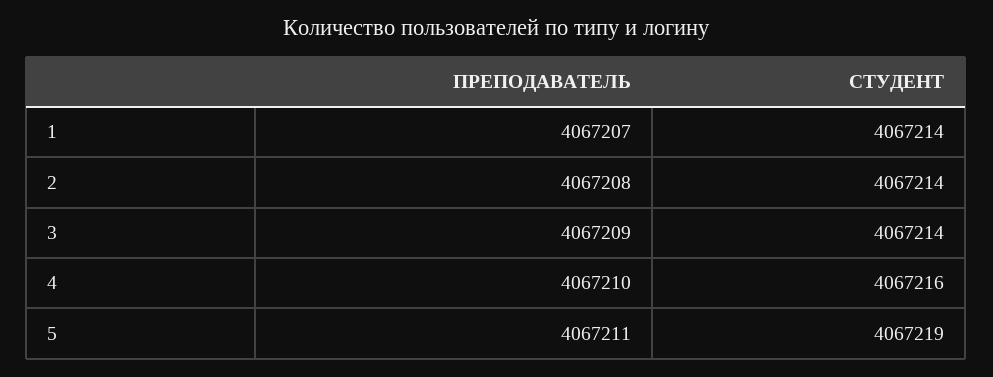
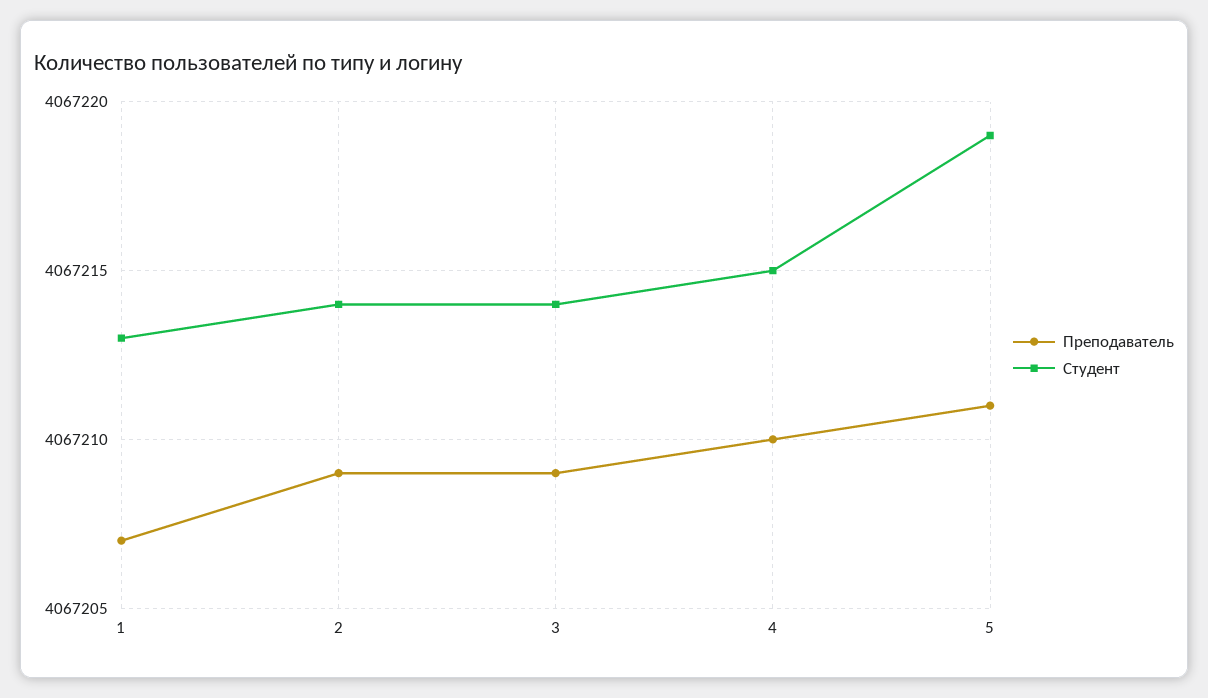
СТУДЕНТ, 1: 4067214 -> 4067213
ПРЕПОДАВАТЕЛЬ, 2: 4067208 -> 4067209
СТУДЕНТ, 4: 4067216 -> 4067215

